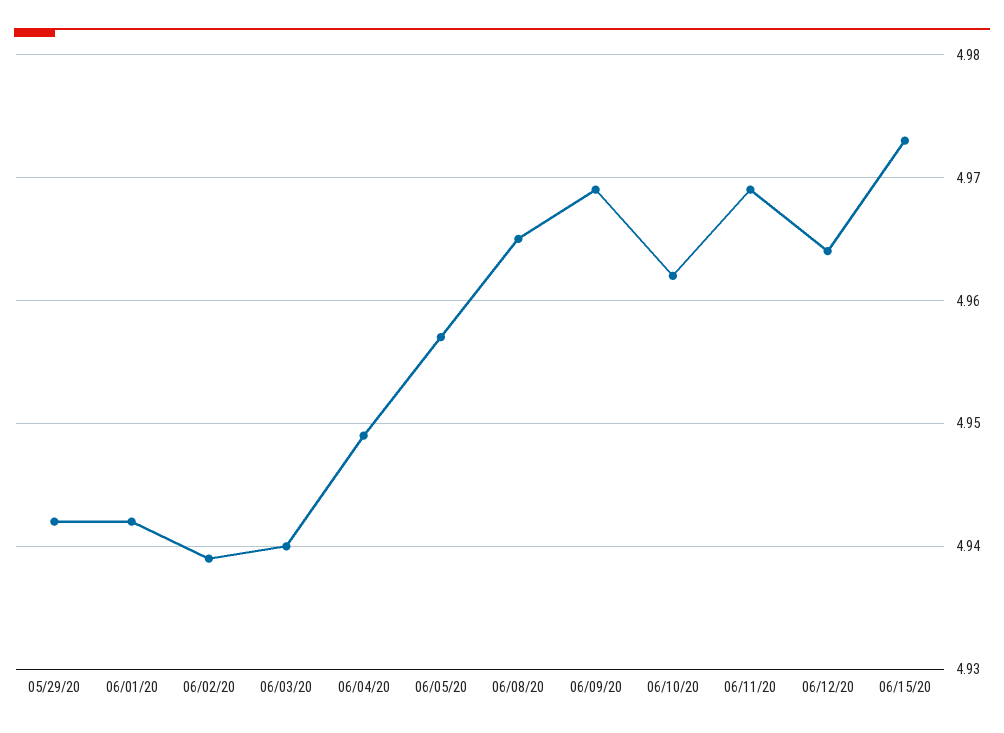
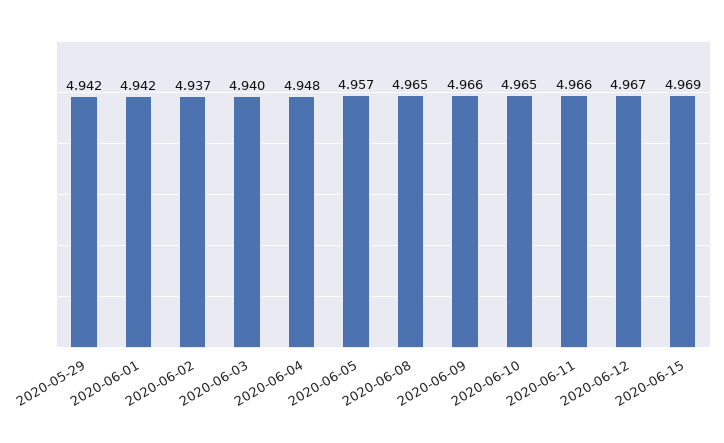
06/02/20: 4.939 -> 4.937
06/04/20: 4.949 -> 4.948
06/09/20: 4.969 -> 4.966
06/10/20: 4.962 -> 4.965
06/11/20: 4.969 -> 4.966
06/12/20: 4.964 -> 4.967
06/15/20: 4.973 -> 4.969

